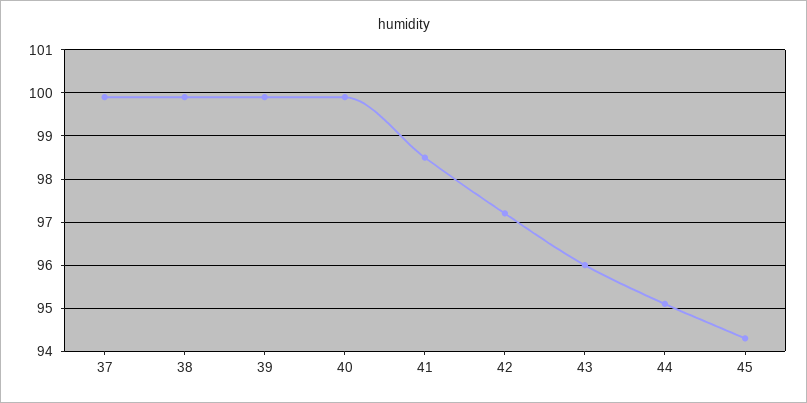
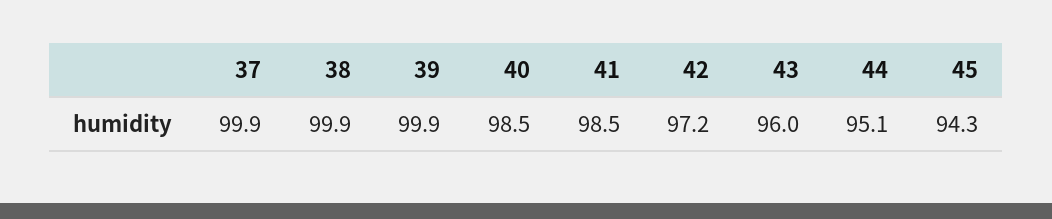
40: 100 -> 98.5

